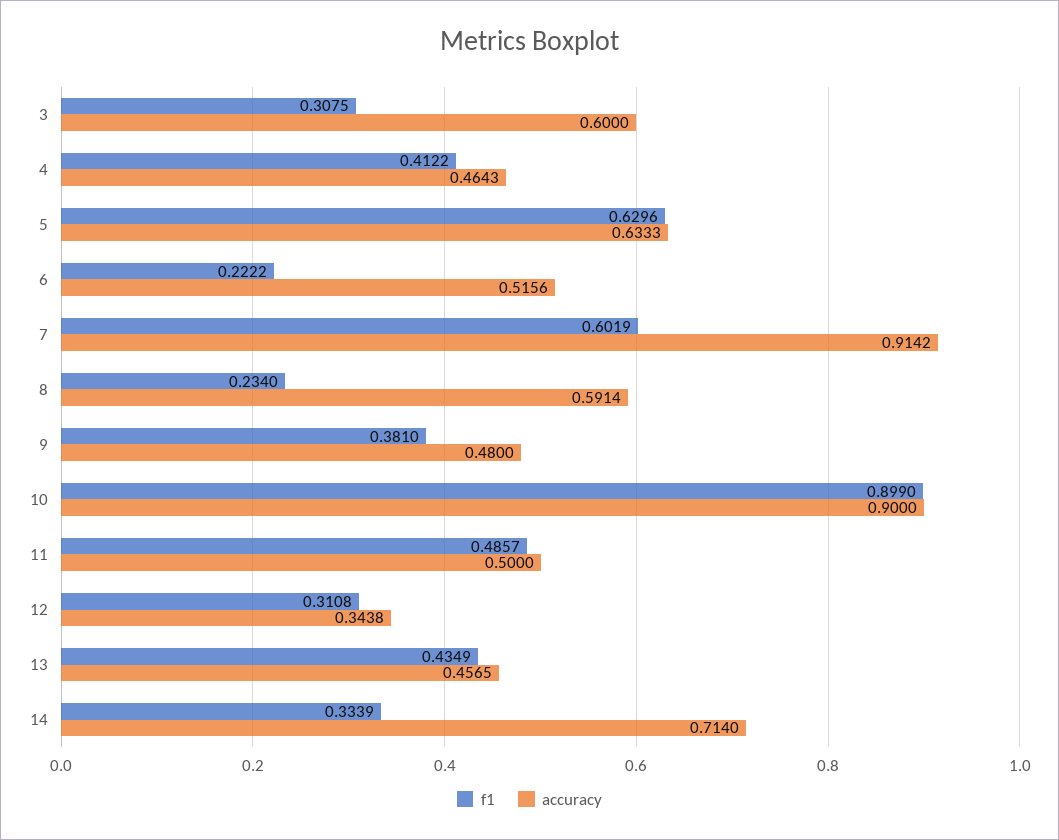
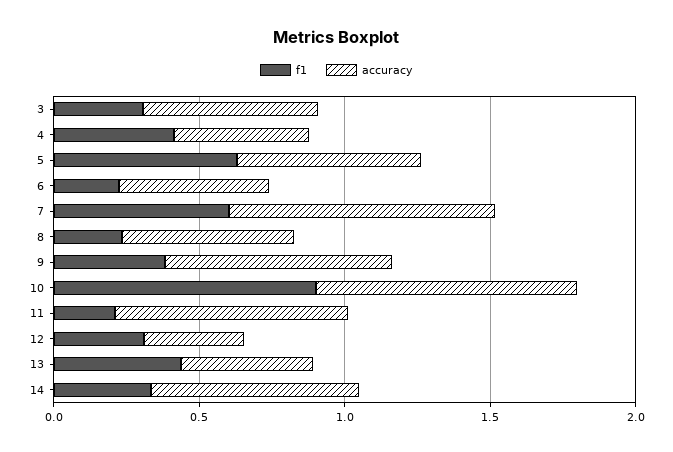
accuracy, 9: 0.48 -> 0.8
f1, 11: 0.4857 -> 0.2
accuracy, 11: 0.5 -> 0.8

